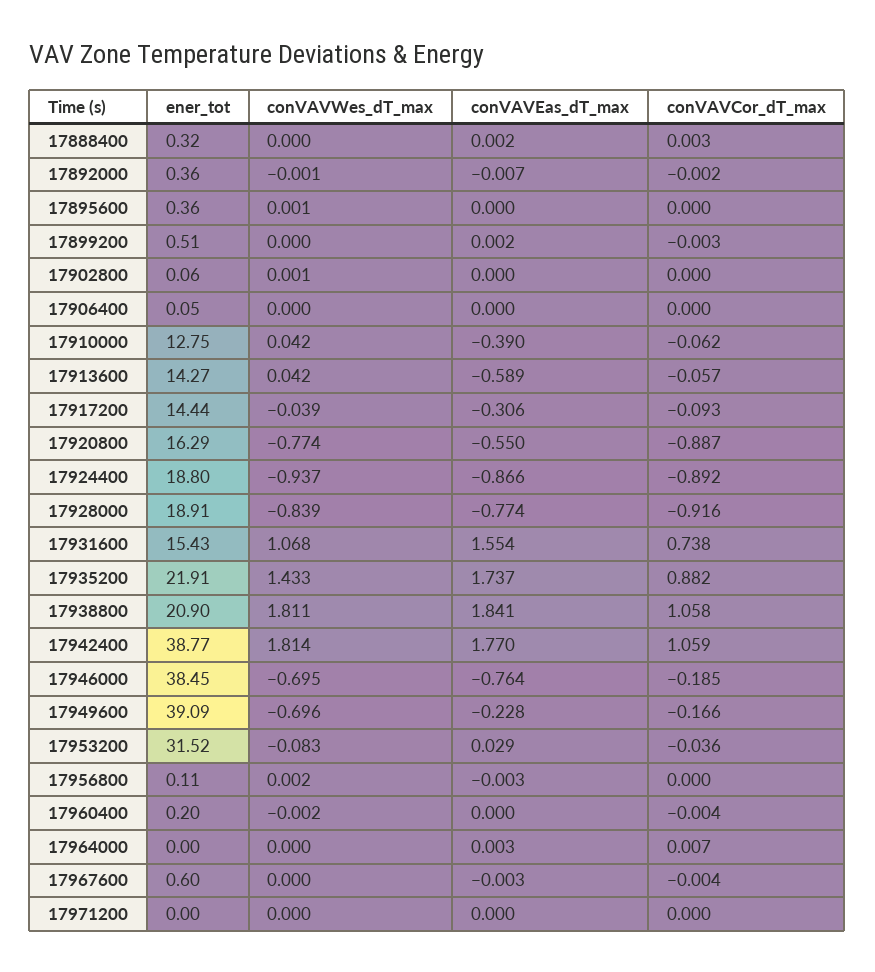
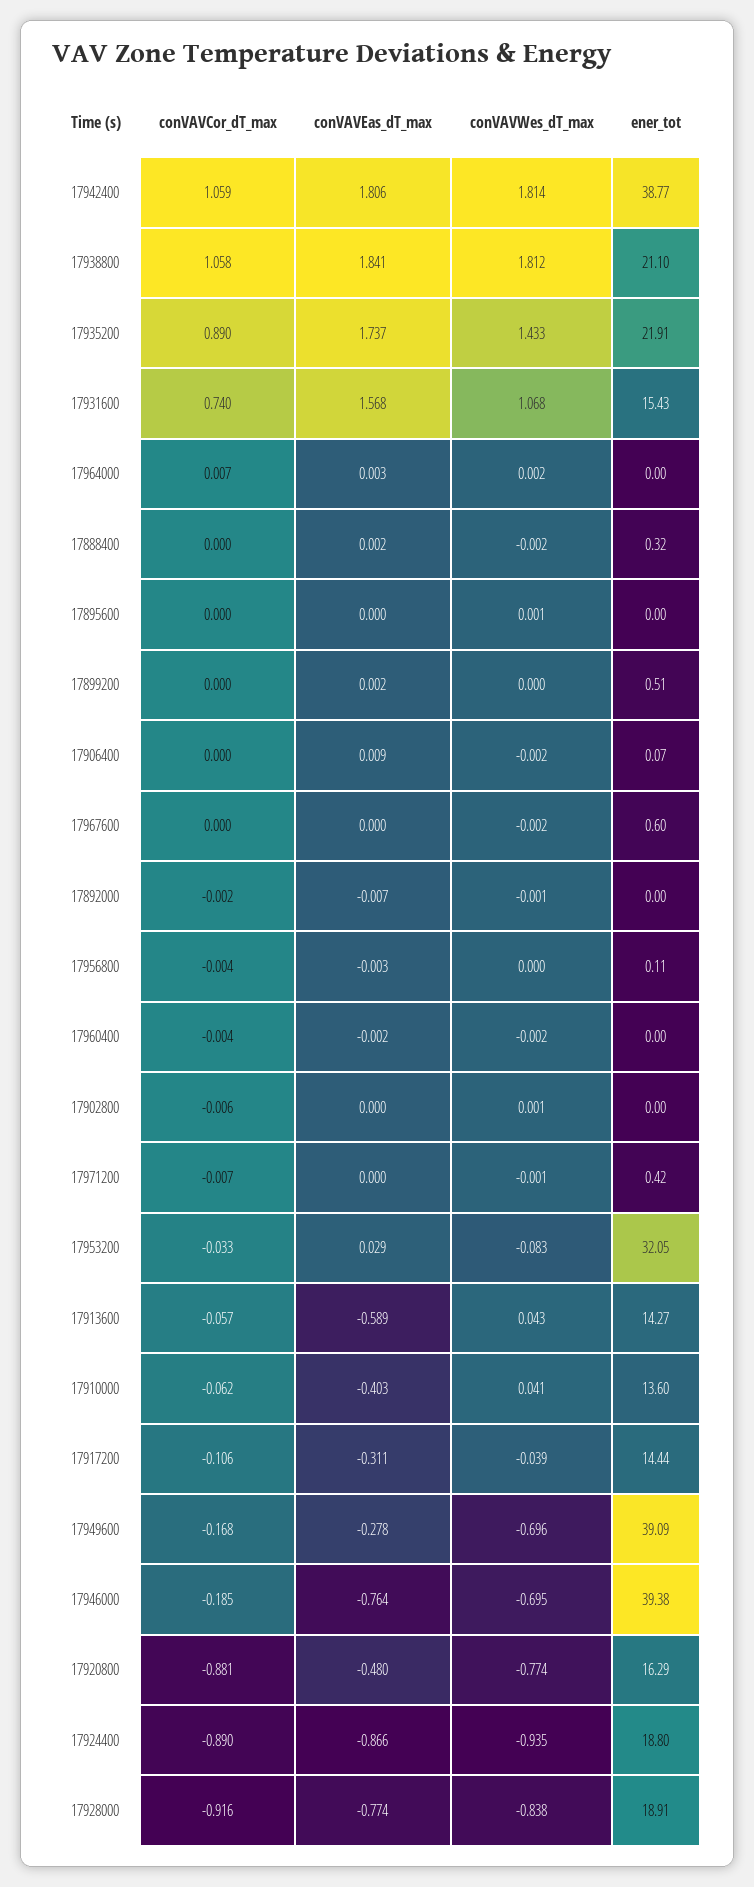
conVAVWes_dT_max, 17888400: 0 -> -0.002
conVAVCor_dT_max, 17888400: 0.003 -> 0
ener_tot, 17892000: 0.36 -> 0
ener_tot, 17895600: 0.36 -> 0
conVAVCor_dT_max, 17899200: -0.003 -> 0
ener_tot, 17902800: 0.06 -> 0
conVAVCor_dT_max, 17902800: 0 -> -0.006
ener_tot, 17906400: 0.05 -> 0.07
conVAVWes_dT_max, 17906400: 0 -> -0.002
conVAVEas_dT_max, 17906400: 0 -> 0.009
ener_tot, 17910000: 12.75 -> 13.6
conVAVWes_dT_max, 17910000: 0.042 -> 0.041
conVAVEas_dT_max, 17910000: -0.39 -> -0.403
conVAVWes_dT_max, 17913600: 0.042 -> 0.043
conVAVEas_dT_max, 17917200: -0.306 -> -0.311
conVAVCor_dT_max, 17917200: -0.093 -> -0.106
conVAVEas_dT_max, 17920800: -0.55 -> -0.48
conVAVCor_dT_max, 17920800: -0.887 -> -0.881
conVAVWes_dT_max, 17924400: -0.937 -> -0.935
conVAVCor_dT_max, 17924400: -0.892 -> -0.89
conVAVWes_dT_max, 17928000: -0.839 -> -0.838
conVAVEas_dT_max, 17931600: 1.554 -> 1.568
conVAVCor_dT_max, 17931600: 0.738 -> 0.74
conVAVCor_dT_max, 17935200: 0.882 -> 0.89
ener_tot, 17938800: 20.9 -> 21.1
conVAVWes_dT_max, 17938800: 1.811 -> 1.812
conVAVEas_dT_max, 17942400: 1.77 -> 1.806
ener_tot, 17946000: 38.45 -> 39.38
conVAVEas_dT_max, 17949600: -0.228 -> -0.278
conVAVCor_dT_max, 17949600: -0.166 -> -0.168
ener_tot, 17953200: 31.52 -> 32.05
conVAVCor_dT_max, 17953200: -0.036 -> -0.033
conVAVWes_dT_max, 17956800: 0.002 -> 0
conVAVCor_dT_max, 17956800: 0 -> -0.004
ener_tot, 17960400: 0.2 -> 0
conVAVEas_dT_max, 17960400: 0 -> -0.002
conVAVWes_dT_max, 17964000: 0 -> 0.002
conVAVWes_dT_max, 17967600: 0 -> -0.002
conVAVEas_dT_max, 17967600: -0.003 -> 0
conVAVCor_dT_max, 17967600: -0.004 -> 0
ener_tot, 17971200: 0 -> 0.42
conVAVWes_dT_max, 17971200: 0 -> -0.001
conVAVCor_dT_max, 17971200: 0 -> -0.007

